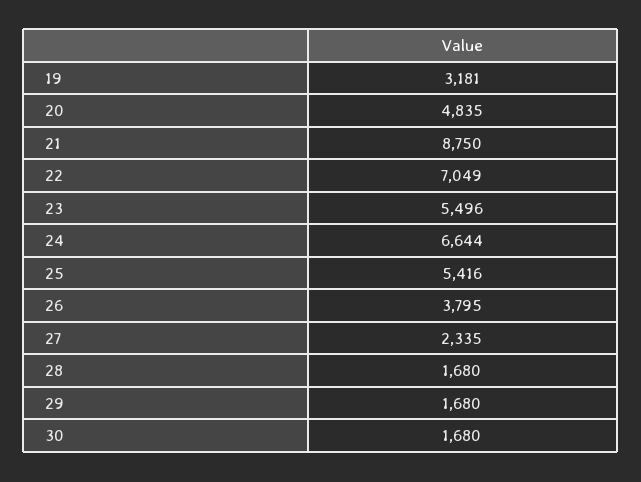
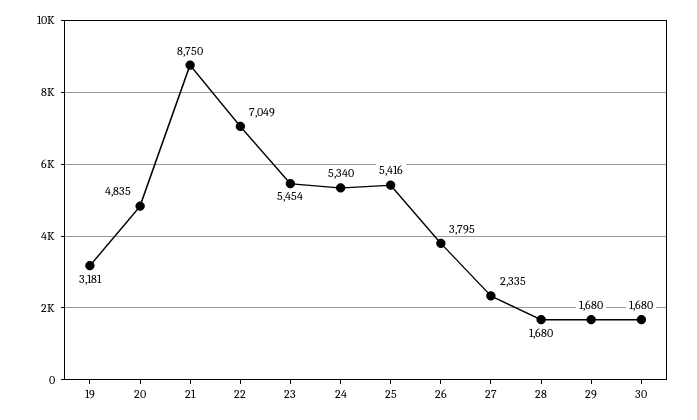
23: 5496 -> 5454
24: 6644 -> 5340

